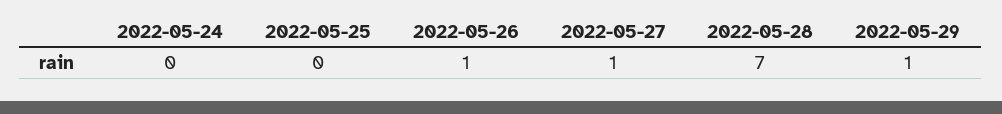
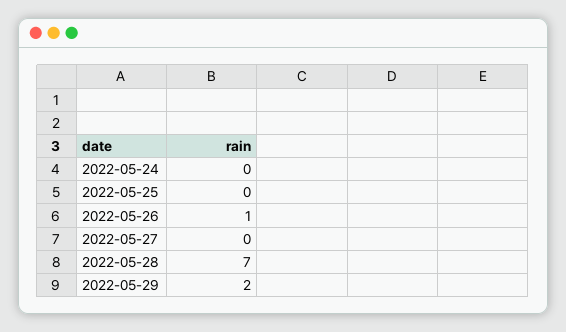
2022-05-27: 1 -> 0
2022-05-29: 1 -> 2

